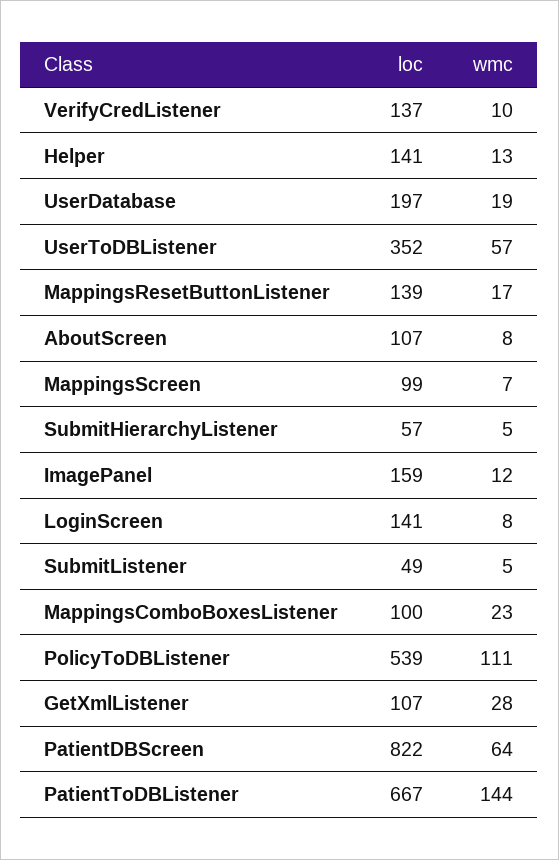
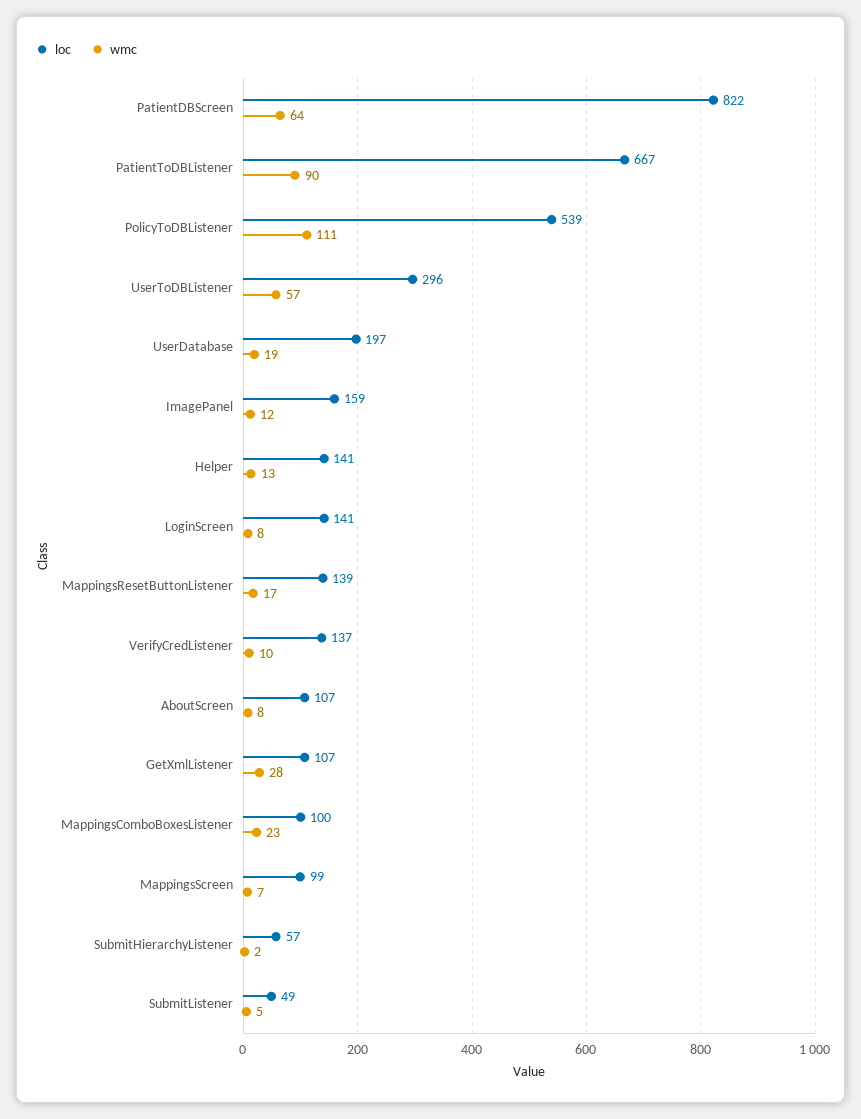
loc, UserToDBListener: 352 -> 296
wmc, SubmitHierarchyListener: 5 -> 2
wmc, PatientToDBListener: 144 -> 90

